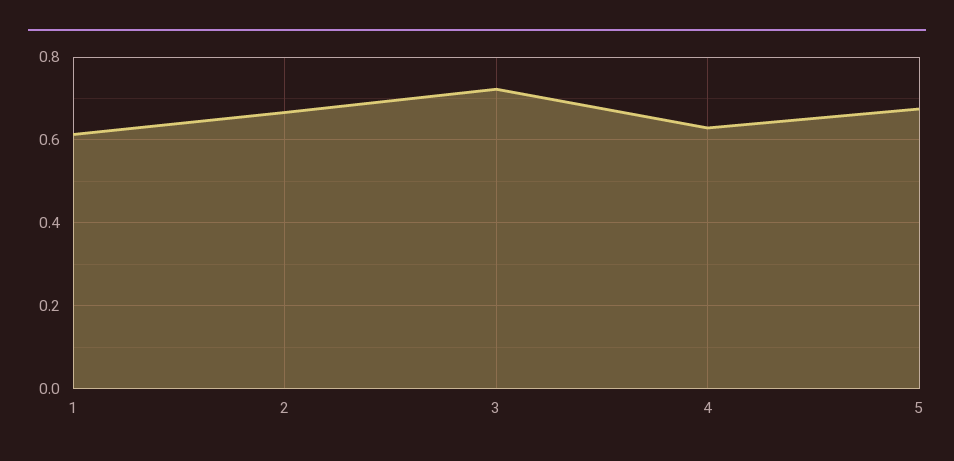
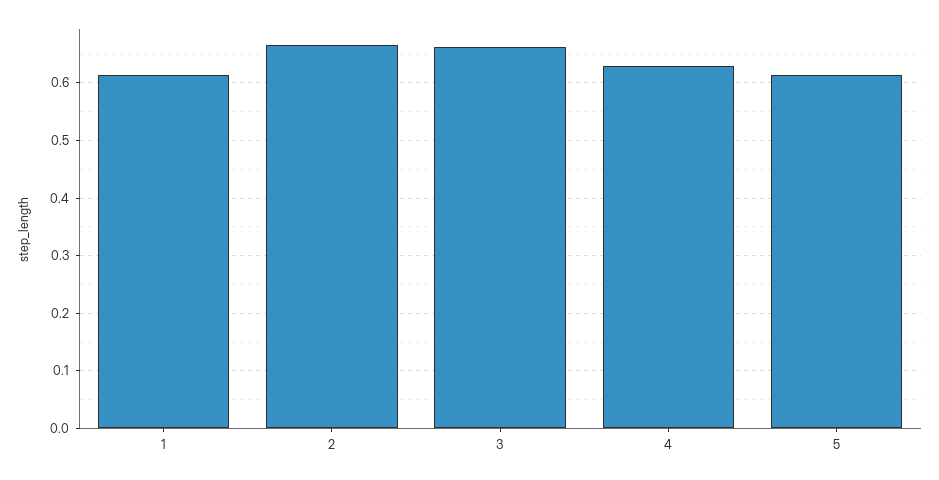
3: 0.72 -> 0.66
5: 0.68 -> 0.62

